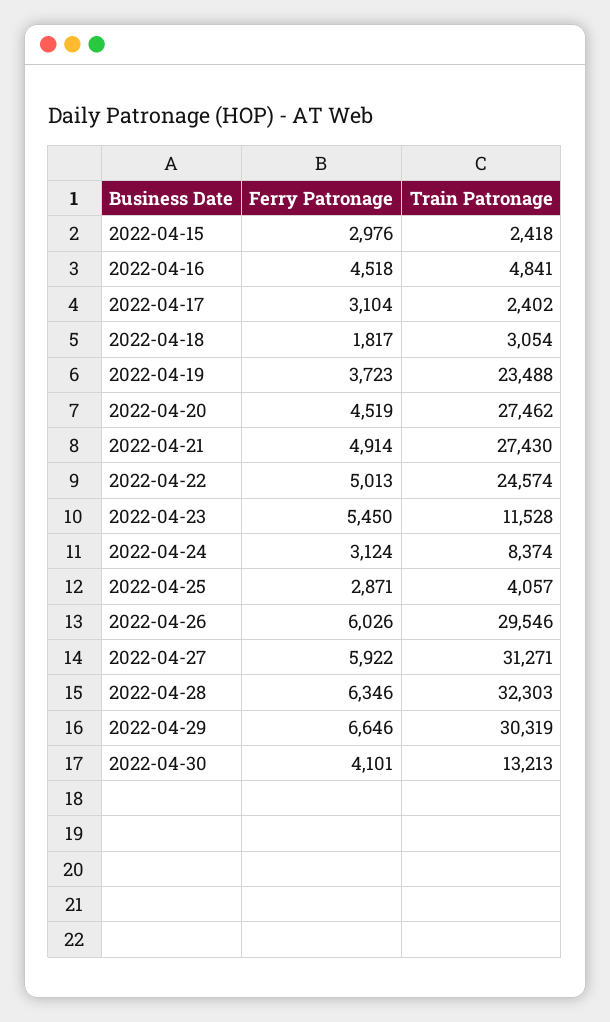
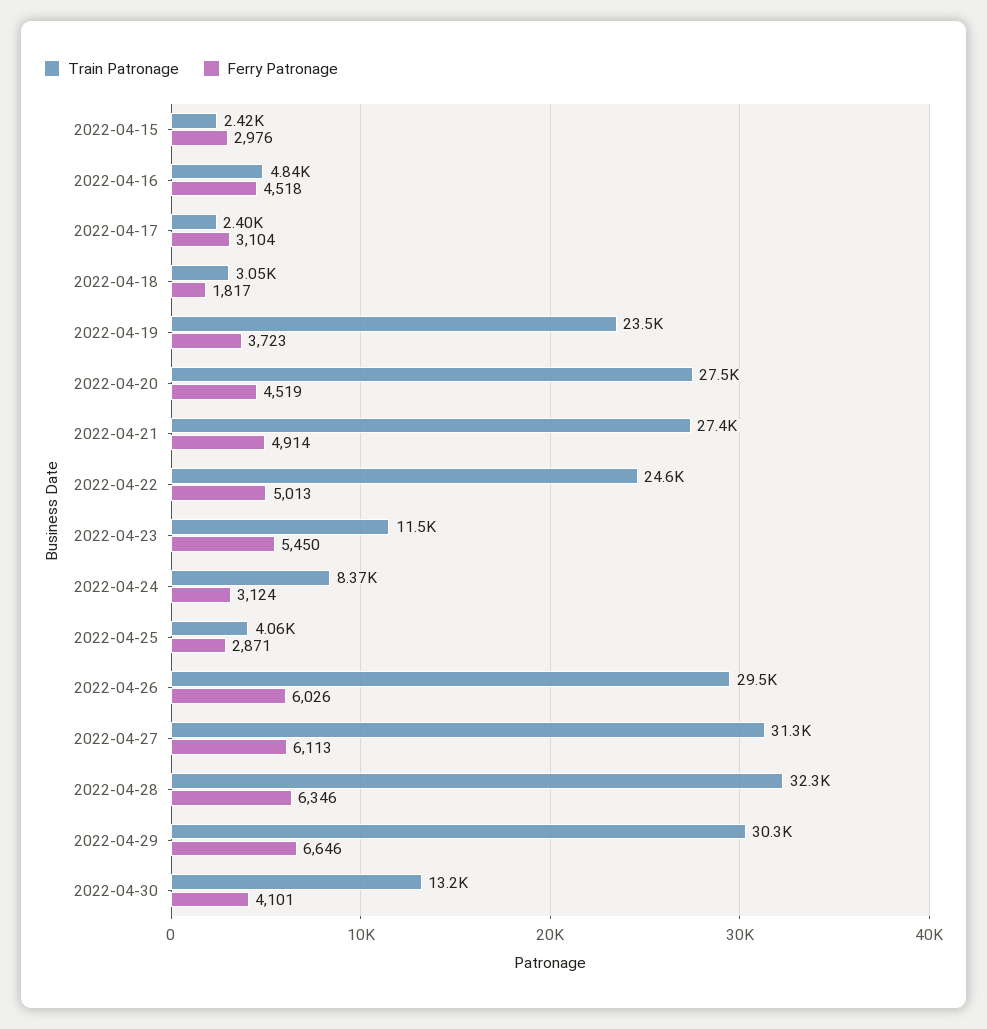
Ferry Patronage, 2022-04-27: 5922 -> 6113

